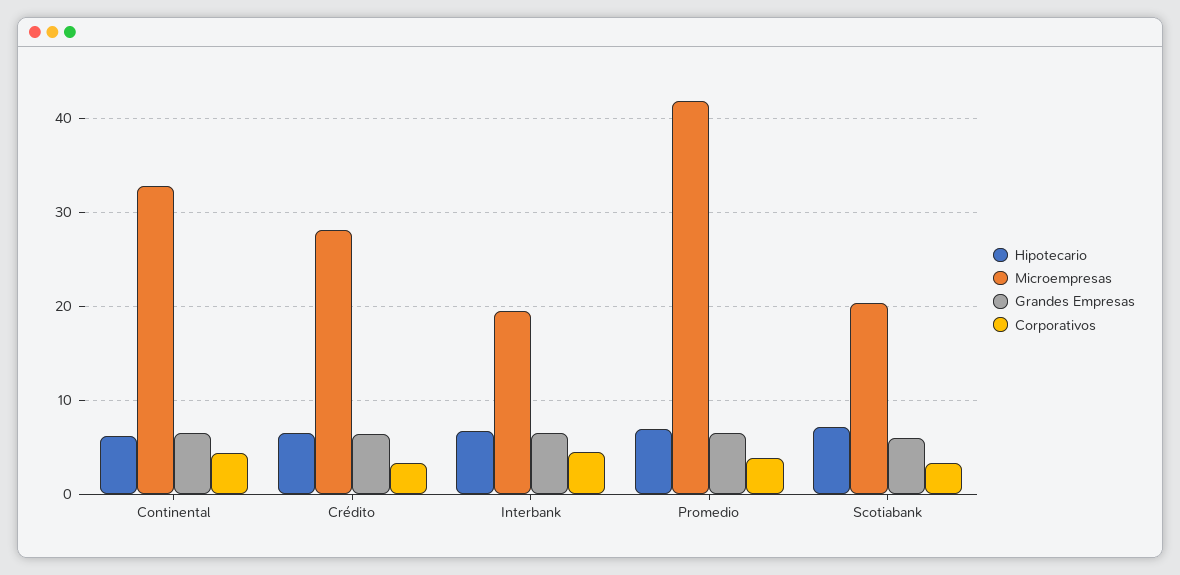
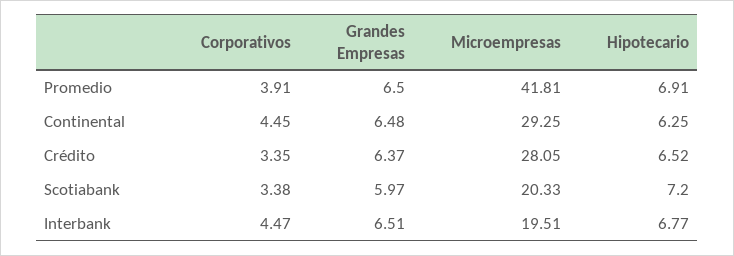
Microempresas, Continental: 33 -> 29.25

